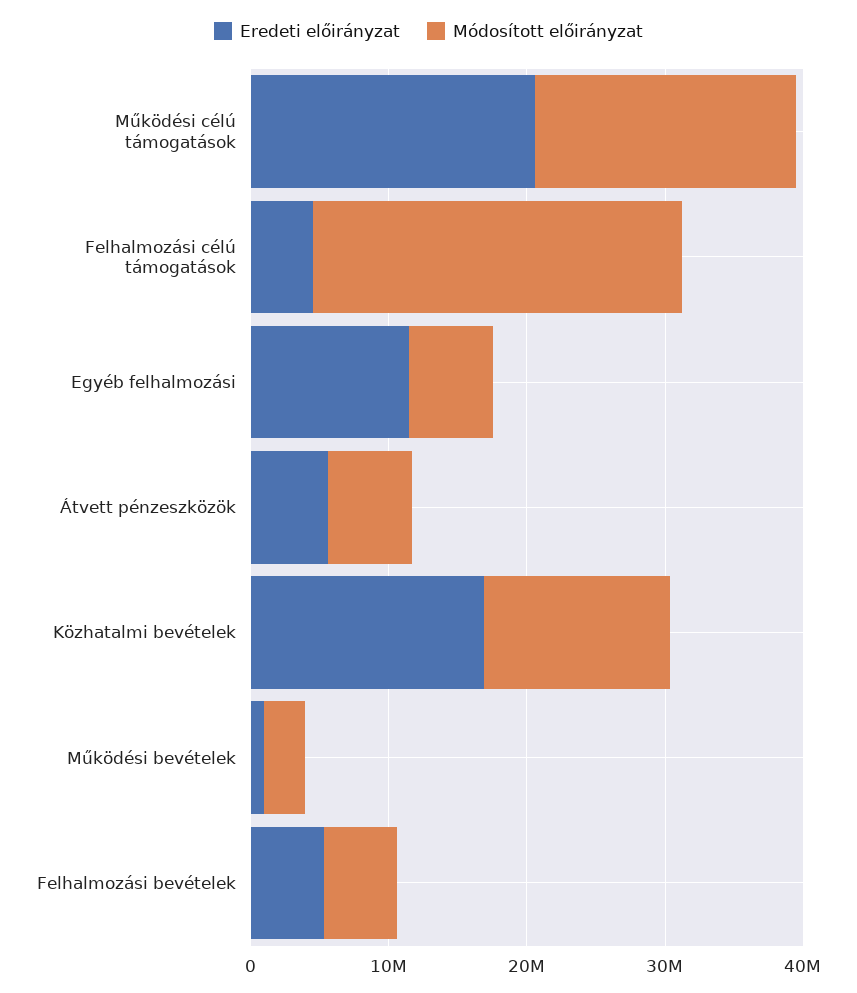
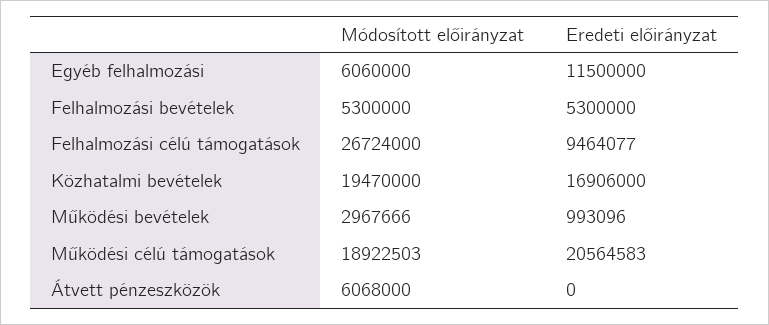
Eredeti előirányzat, Felhalmozási célú támogatások: 4000000 -> 9464077
Eredeti előirányzat, Átvett pénzeszközök: 6000000 -> 0
Módosított előirányzat, Közhatalmi bevételek: 14000000 -> 19470000

